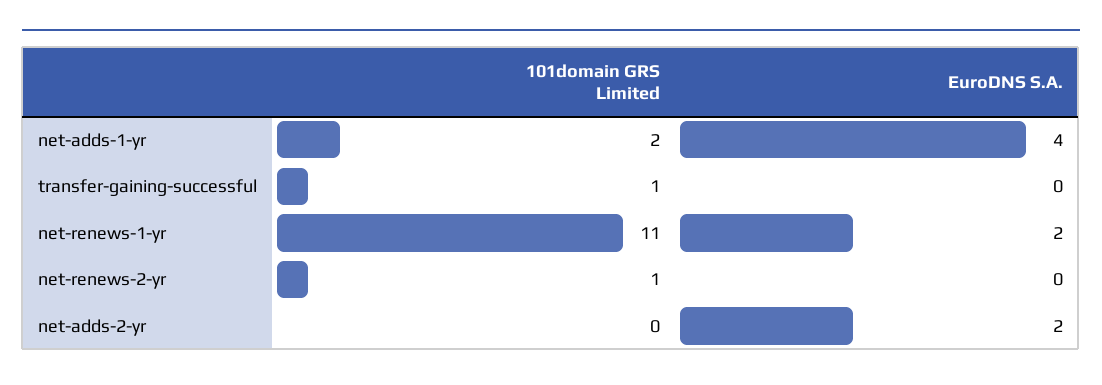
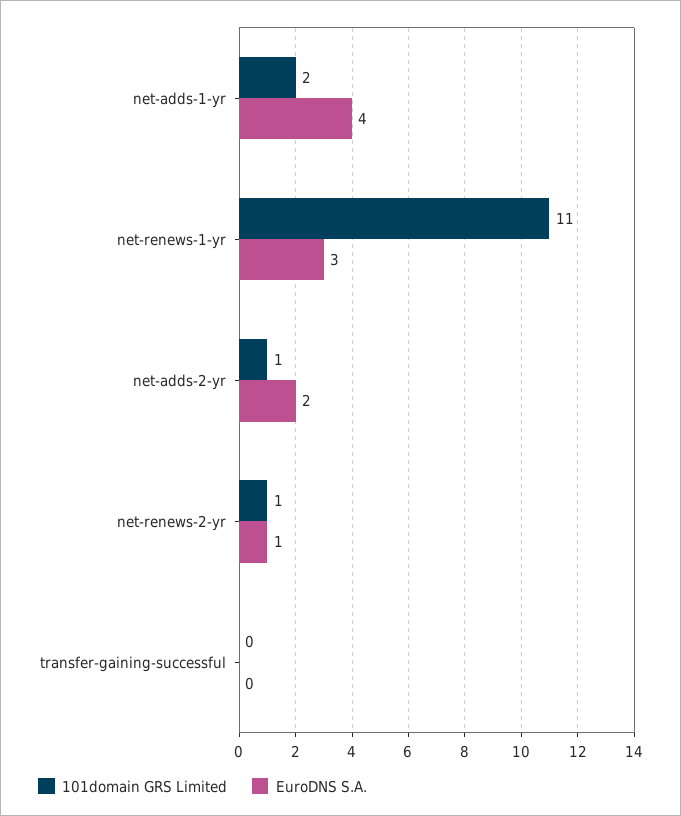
101domain GRS Limited, transfer-gaining-successful: 1 -> 0
EuroDNS S.A., net-renews-1-yr: 2 -> 3
EuroDNS S.A., net-renews-2-yr: 0 -> 1
101domain GRS Limited, net-adds-2-yr: 0 -> 1

